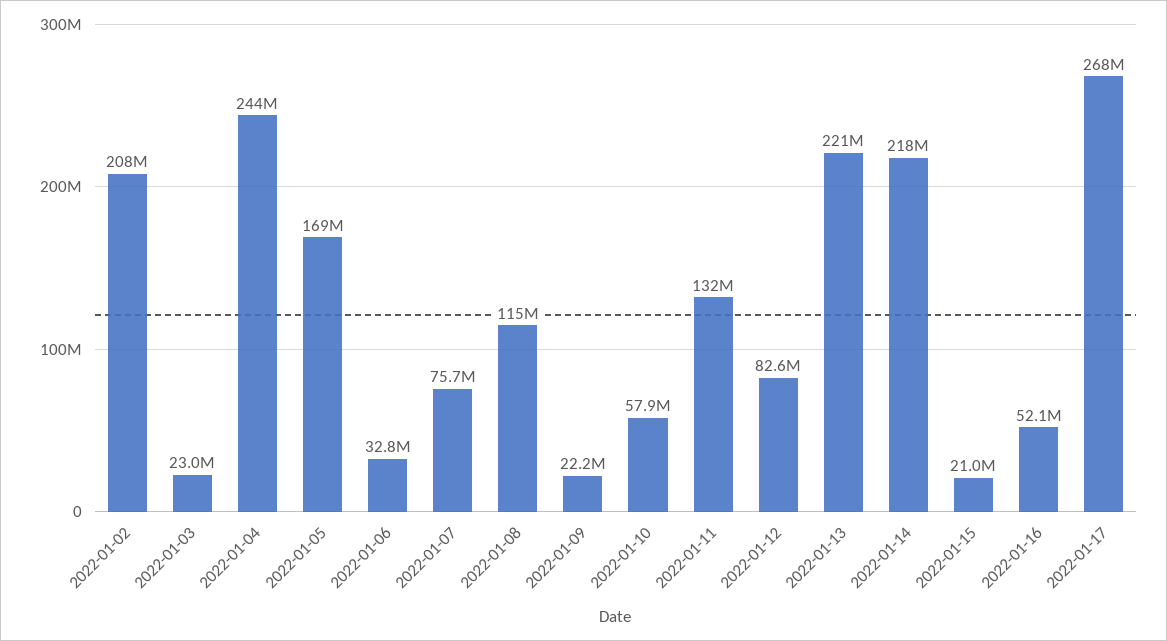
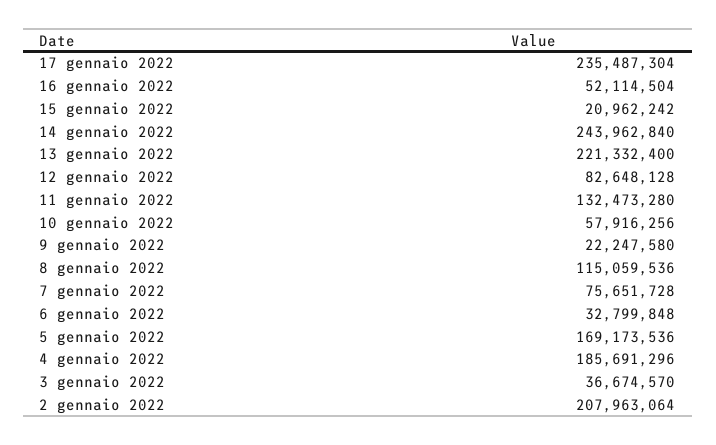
2022-01-03: 23000000 -> 36674570
2022-01-04: 244000000 -> 185691296
2022-01-14: 218000000 -> 243962840
2022-01-17: 268000000 -> 235487304

